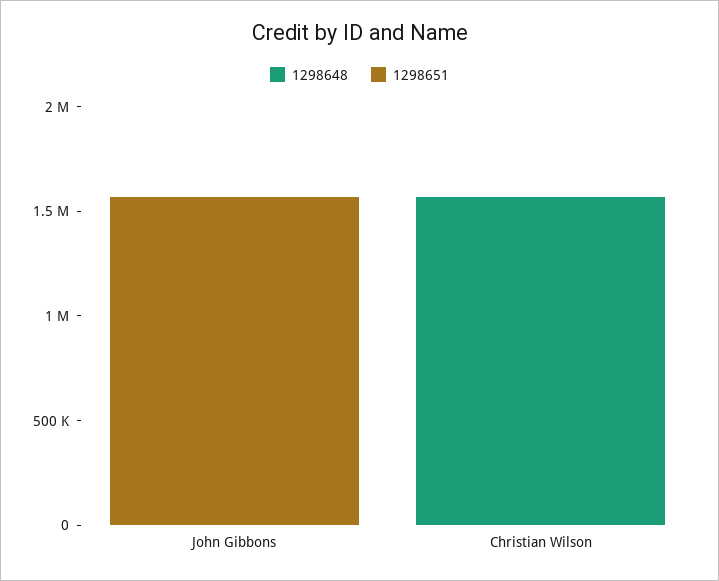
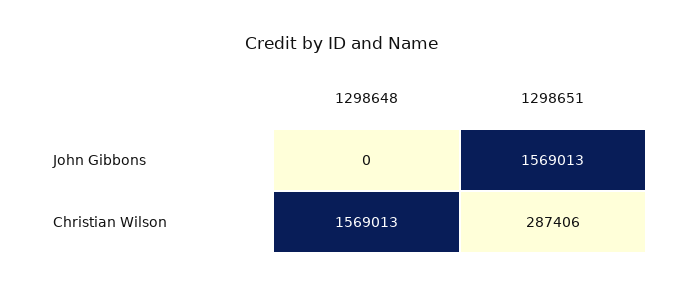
1298651, Christian Wilson: 0 -> 287406

